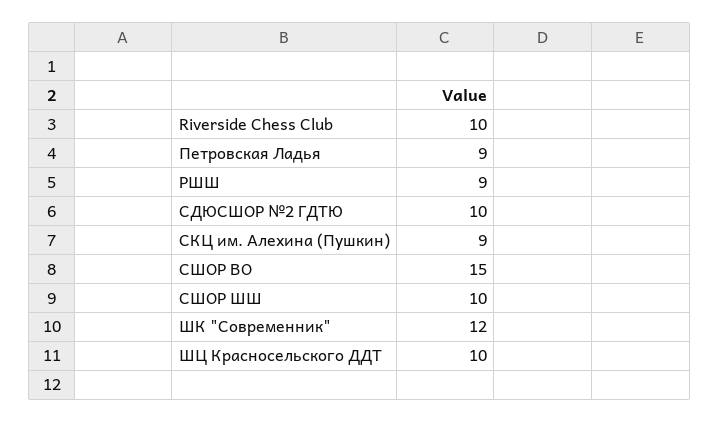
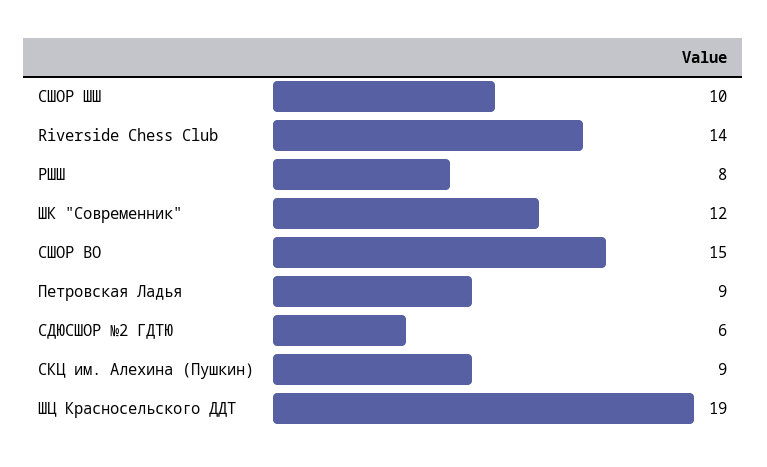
Riverside Chess Club: 10 -> 14
РШШ: 9 -> 8
СДЮСШОР №2 ГДТЮ: 10 -> 6
ШЦ Красносельского ДДТ: 10 -> 19

